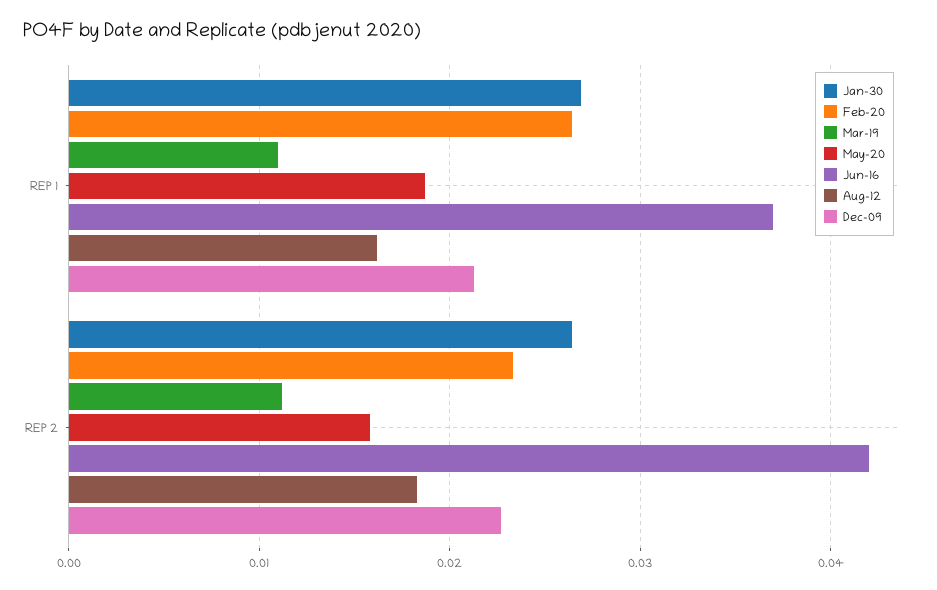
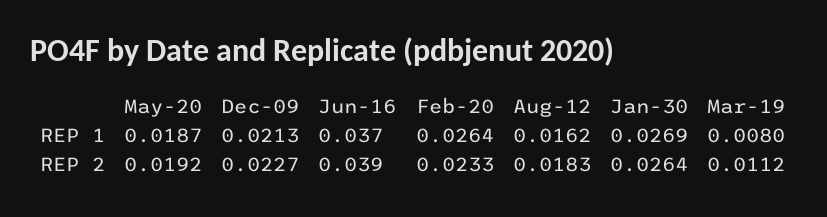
Mar-19, REP 1: 0.011 -> 0.008
May-20, REP 2: 0.016 -> 0.0192
Jun-16, REP 2: 0.042 -> 0.039

